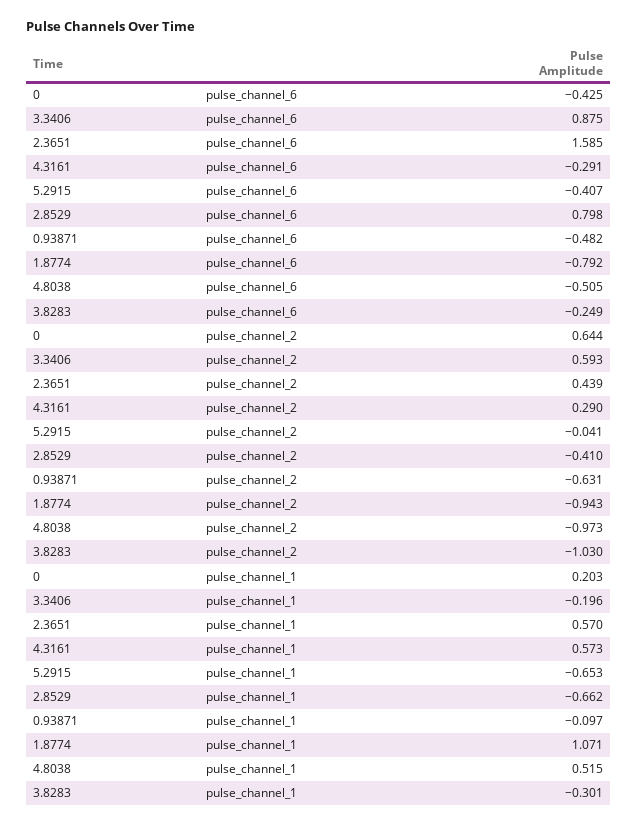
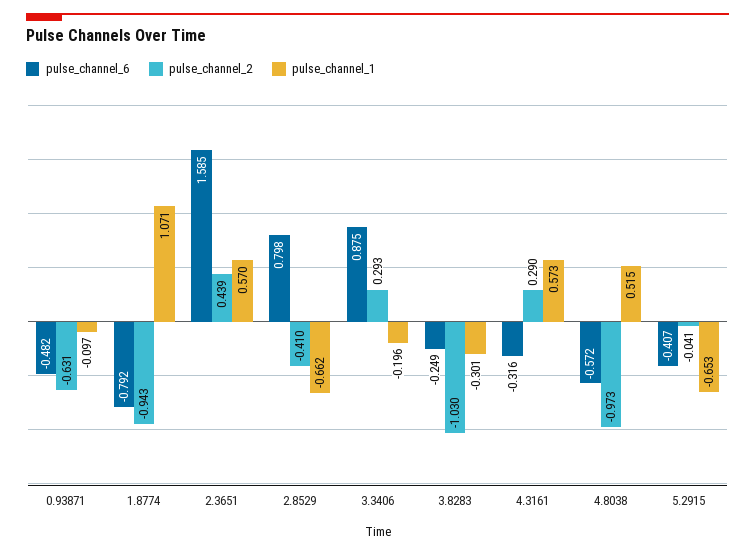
pulse_channel_6, 0: -0.425 -> none
pulse_channel_6, 4.3161: -0.291 -> -0.316
pulse_channel_6, 4.8038: -0.505 -> -0.572
pulse_channel_2, 0: 0.644 -> none
pulse_channel_2, 3.3406: 0.593 -> 0.293
pulse_channel_1, 0: 0.203 -> none

